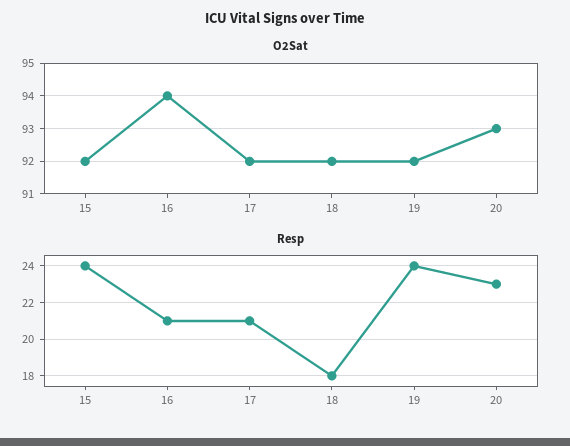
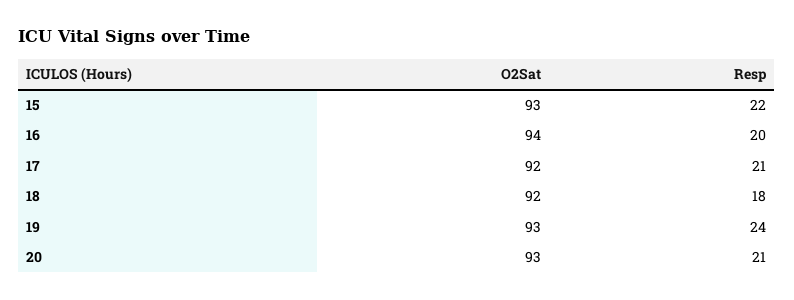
O2Sat, 15: 92 -> 93
O2Sat, 19: 92 -> 93
Resp, 15: 24 -> 22
Resp, 16: 21 -> 20
Resp, 20: 23 -> 21

